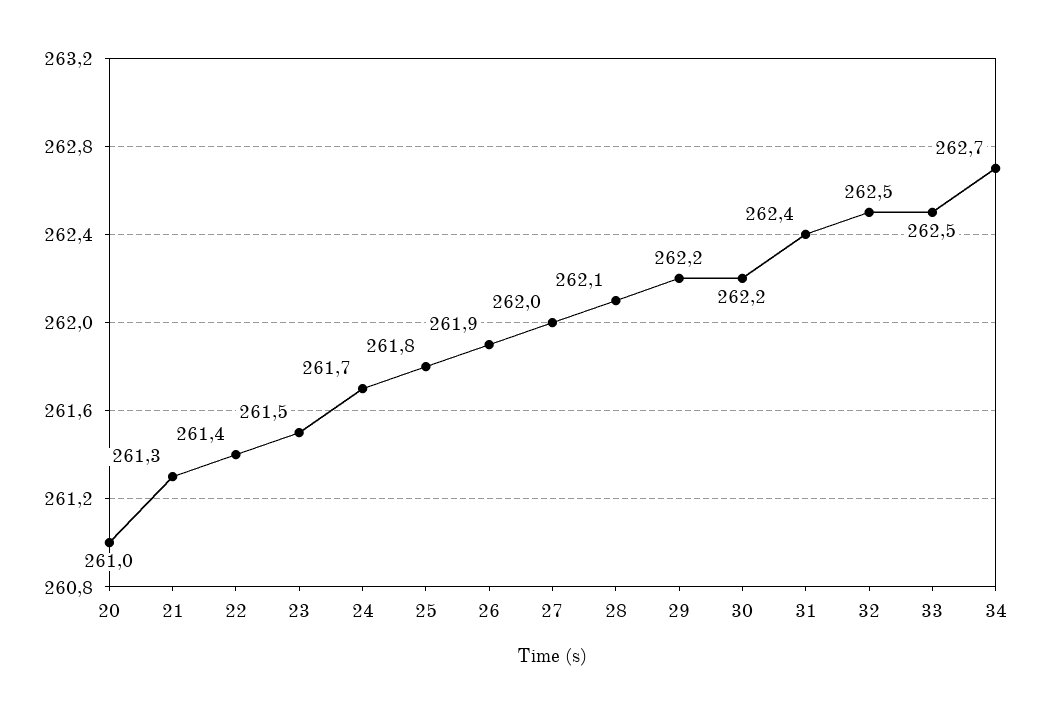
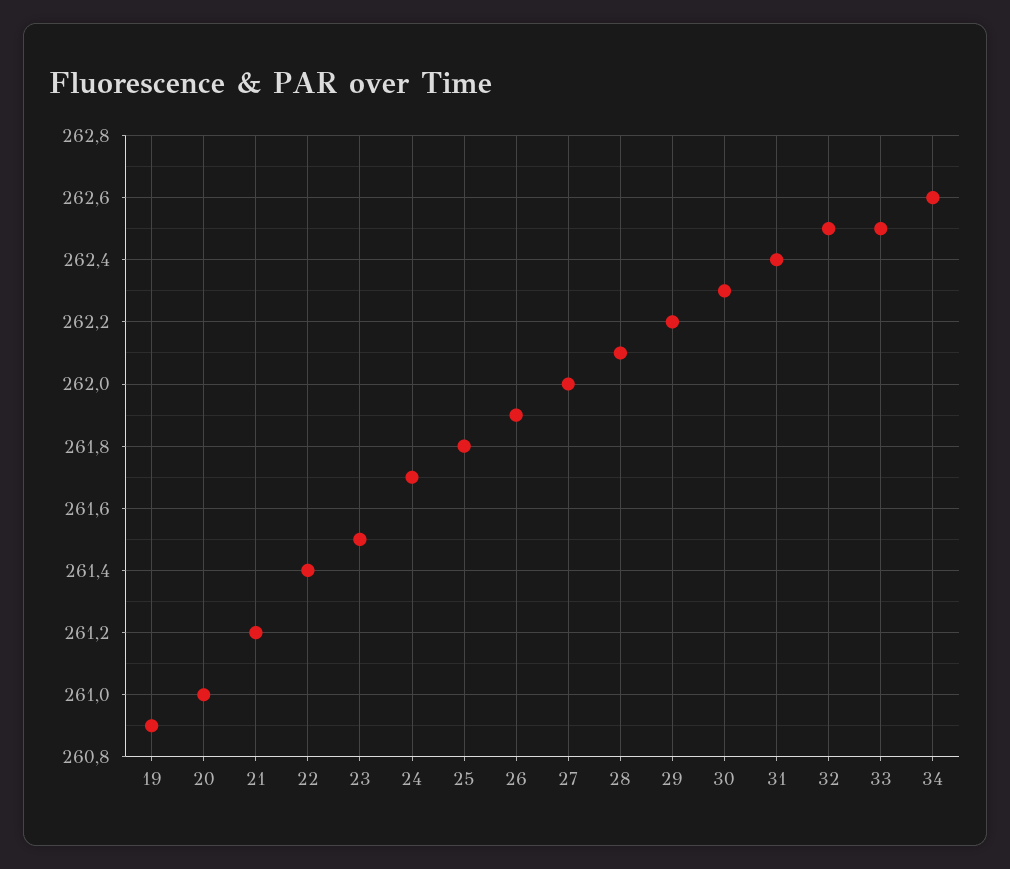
21: 261.3 -> 261.2
30: 262.2 -> 262.3
34: 262.7 -> 262.6
19: none -> 260.9

